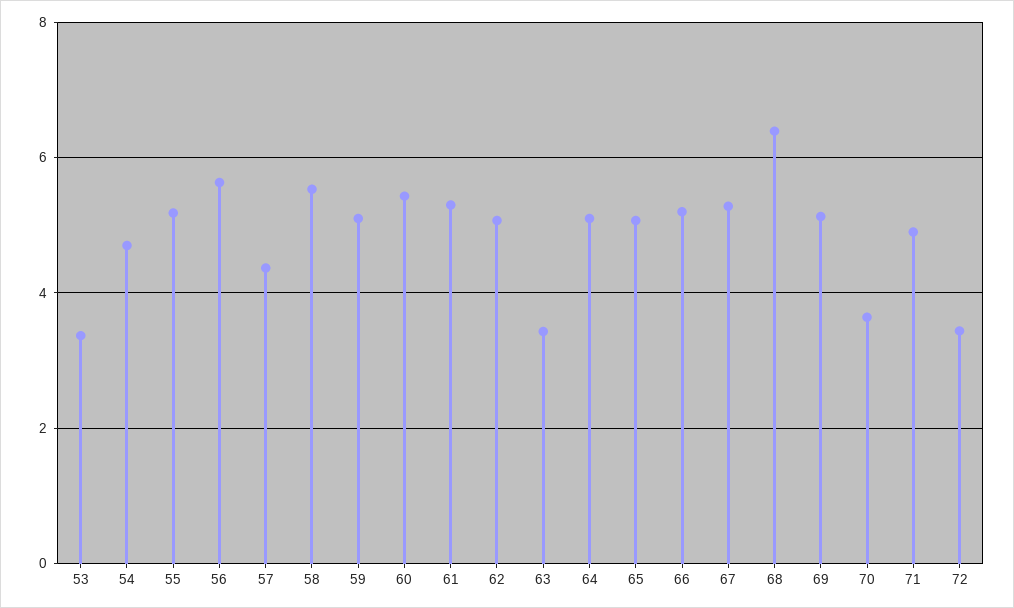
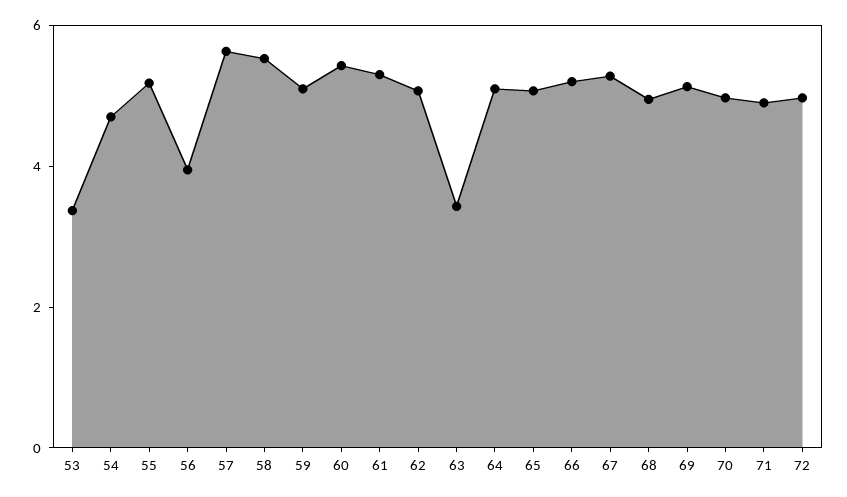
56: 5.6 -> 4
57: 4.4 -> 5.5
68: 6.4 -> 5
70: 3.6 -> 5
72: 3.4 -> 5

